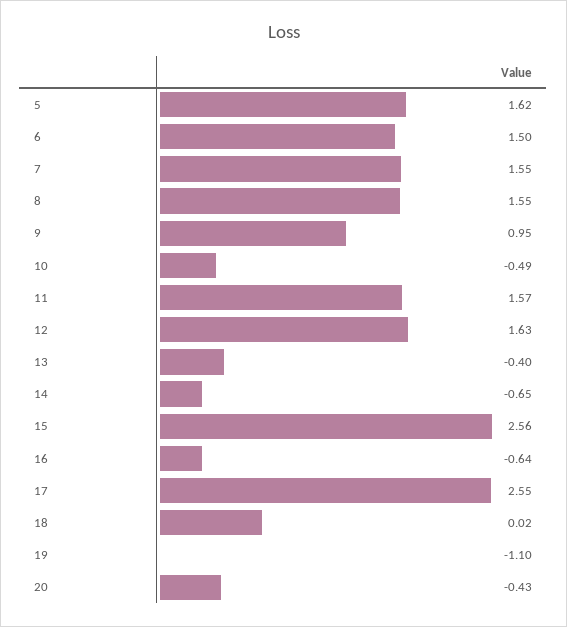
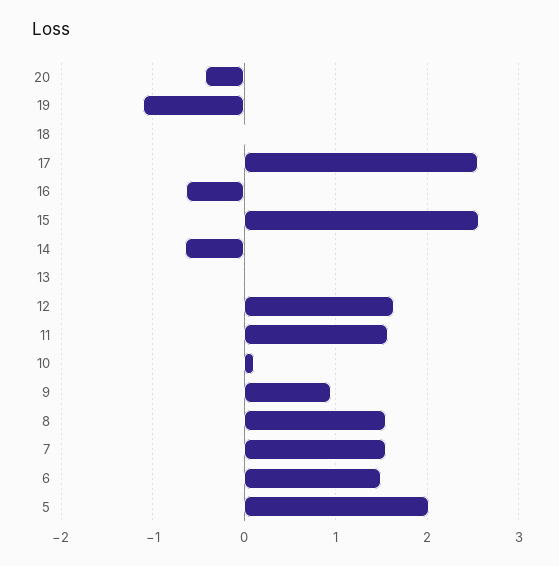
5: 1.62 -> 2
10: -0.49 -> 0.1
13: -0.4 -> 0

